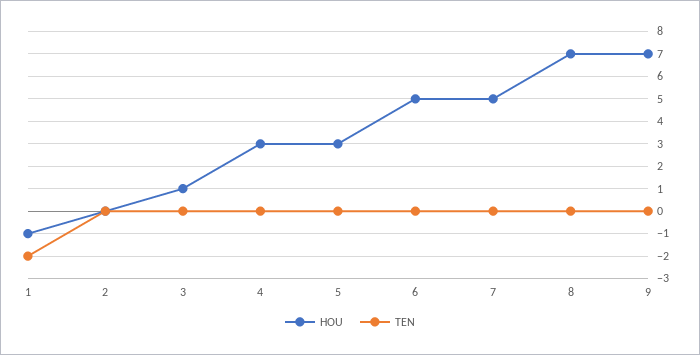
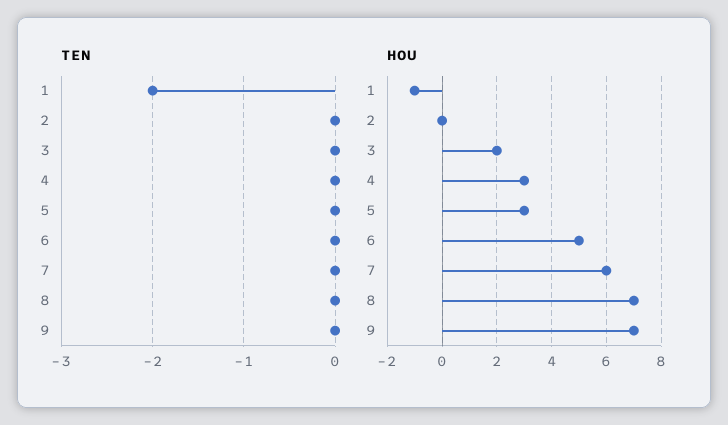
HOU, 3: 1 -> 2
HOU, 7: 5 -> 6

